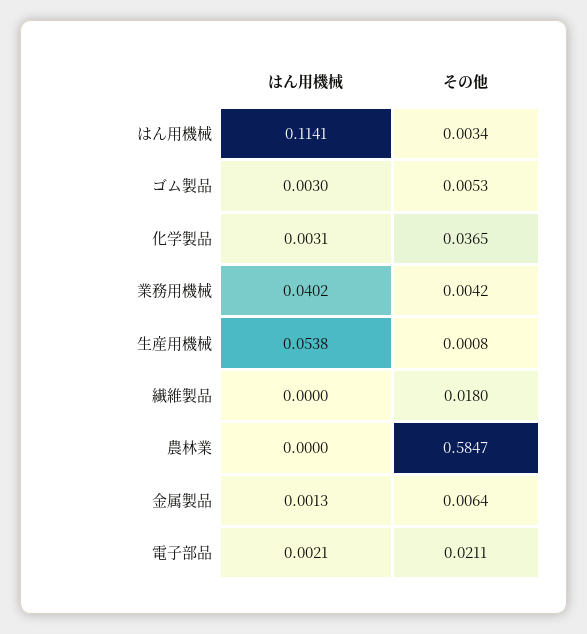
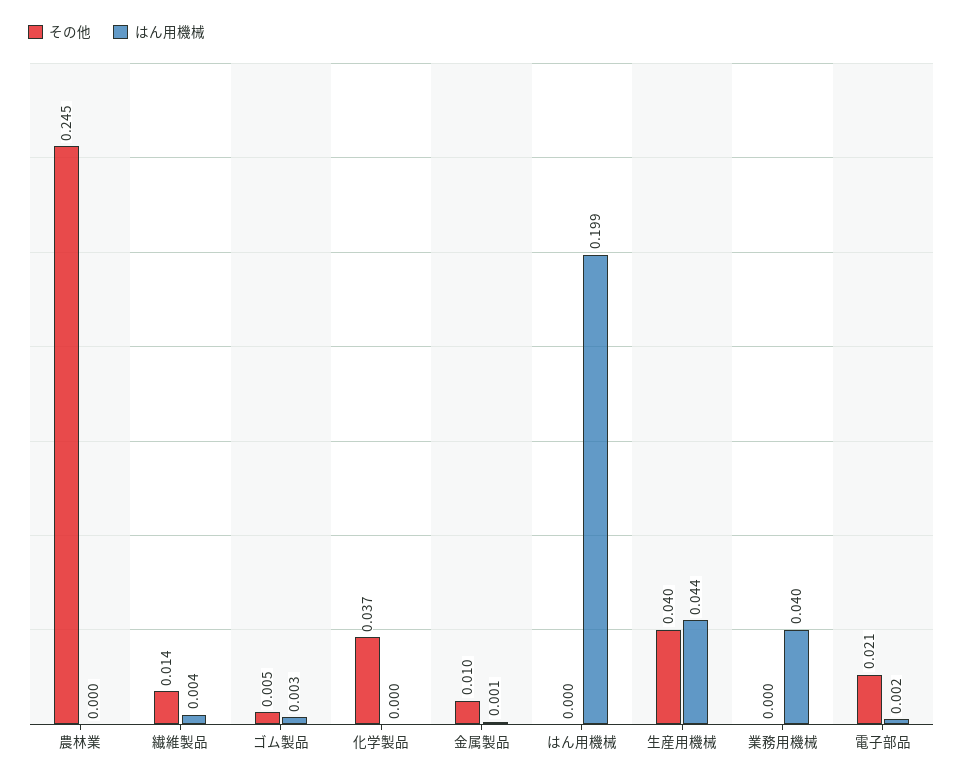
はん用機械, はん用機械: 0.1141 -> 0.199
その他, はん用機械: 0.0034 -> 0
はん用機械, 化学製品: 0.0031 -> 0
その他, 業務用機械: 0.0042 -> 0
はん用機械, 生産用機械: 0.0538 -> 0.044
その他, 生産用機械: 0.0008 -> 0.04
はん用機械, 繊維製品: 0 -> 0.004
その他, 繊維製品: 0.018 -> 0.014
その他, 農林業: 0.5847 -> 0.245
その他, 金属製品: 0.0064 -> 0.01

